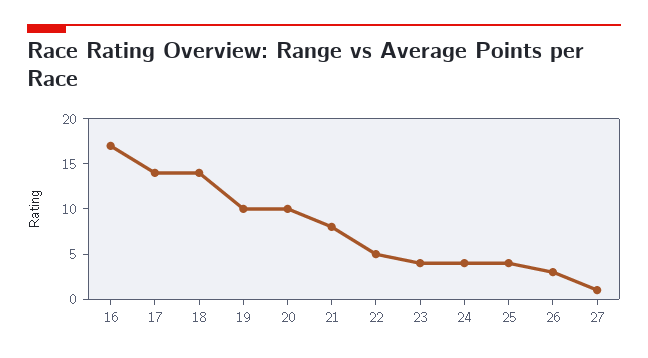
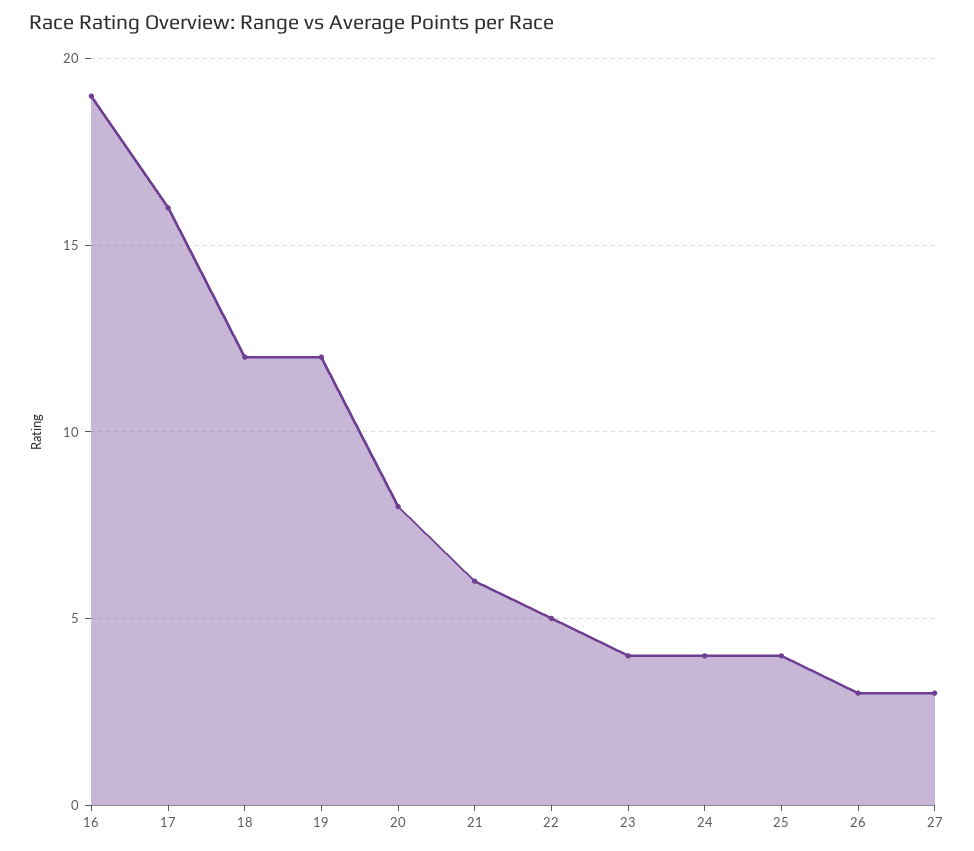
16: 17 -> 19
17: 14 -> 16
18: 14 -> 12
19: 10 -> 12
20: 10 -> 8
21: 8 -> 6
27: 1 -> 3

